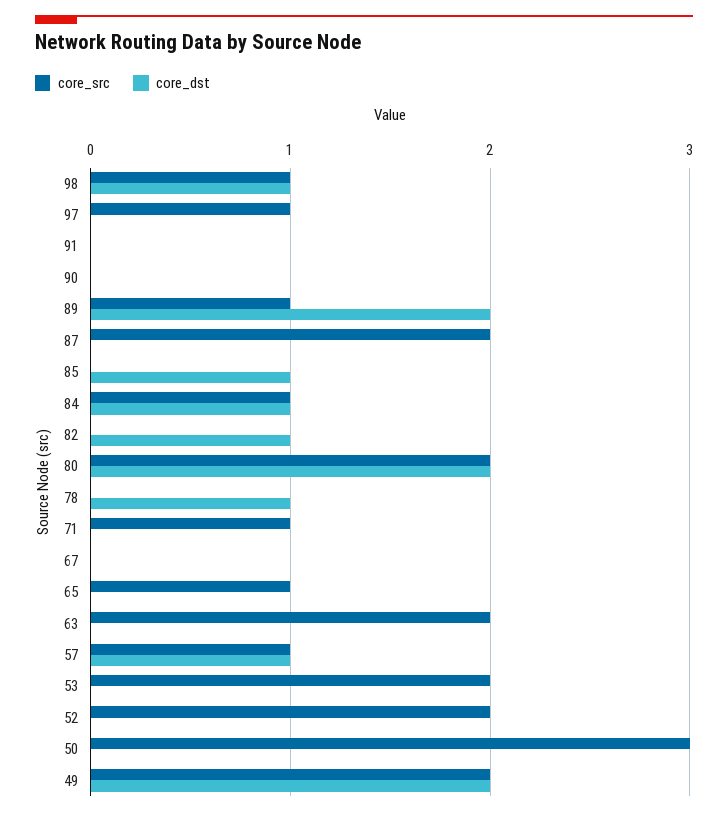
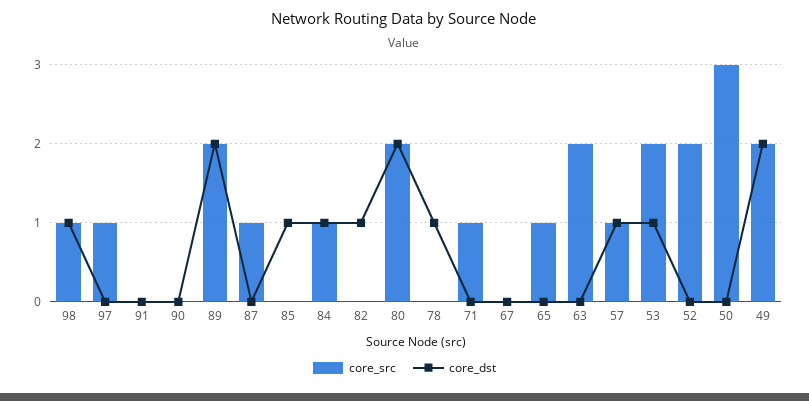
core_src, 89: 1 -> 2
core_src, 87: 2 -> 1
core_dst, 53: 0 -> 1

